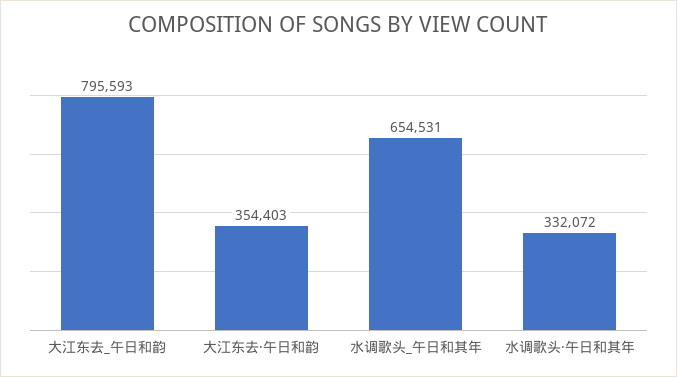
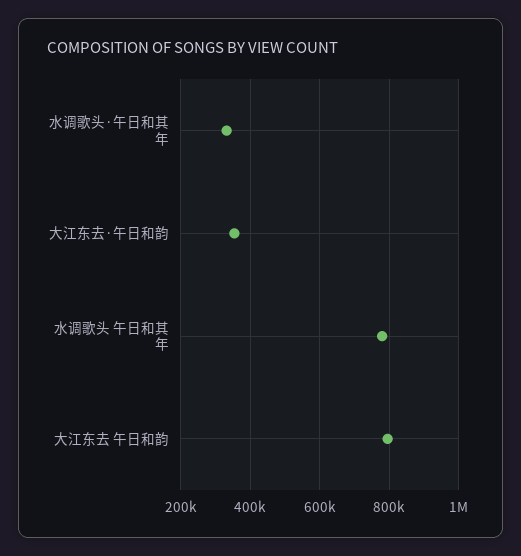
水调歌头_午日和其年: 654531 -> 780000

